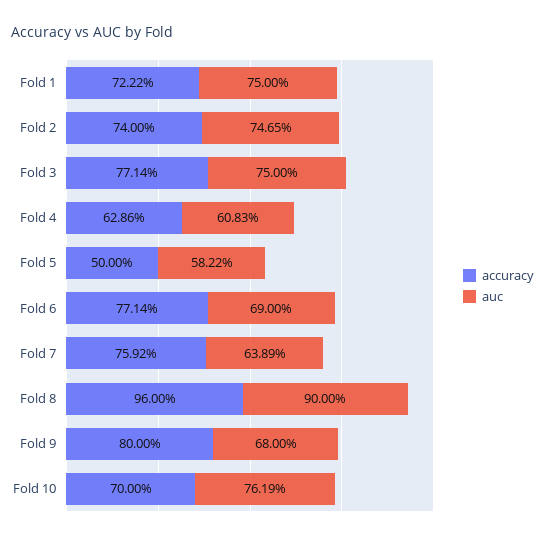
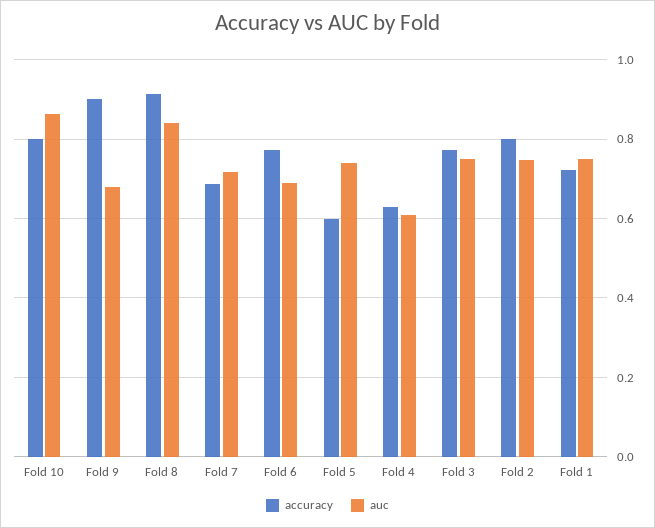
accuracy, Fold 2: 0.74 -> 0.8
accuracy, Fold 5: 0.5 -> 0.6
auc, Fold 5: 0.5822 -> 0.74
accuracy, Fold 7: 0.7592 -> 0.68
auc, Fold 7: 0.6389 -> 0.72
accuracy, Fold 8: 0.96 -> 0.92
auc, Fold 8: 0.9 -> 0.84
accuracy, Fold 9: 0.8 -> 0.9
accuracy, Fold 10: 0.7 -> 0.8
auc, Fold 10: 0.7619 -> 0.86

